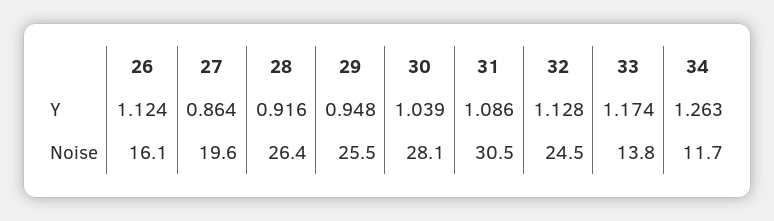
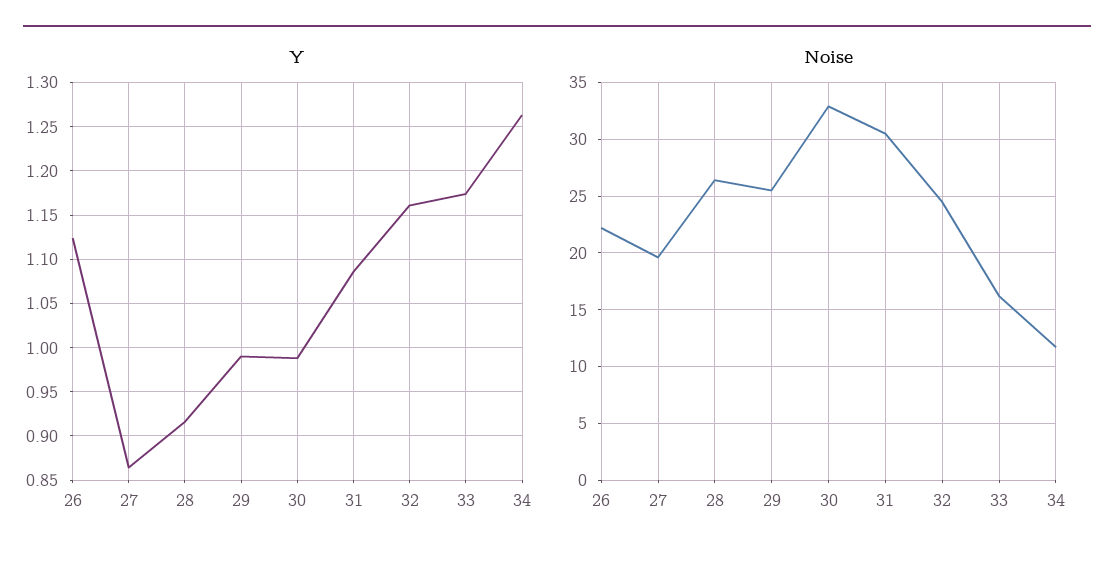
Y, 29: 0.948 -> 0.99
Y, 30: 1.039 -> 0.99
Y, 32: 1.128 -> 1.16
Noise, 26: 16.1 -> 22
Noise, 30: 28.1 -> 33
Noise, 33: 13.8 -> 16

